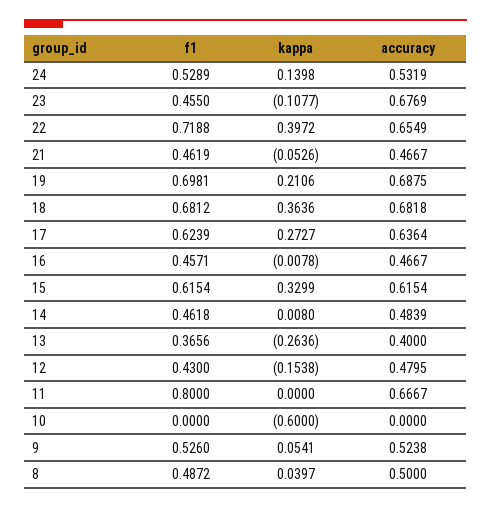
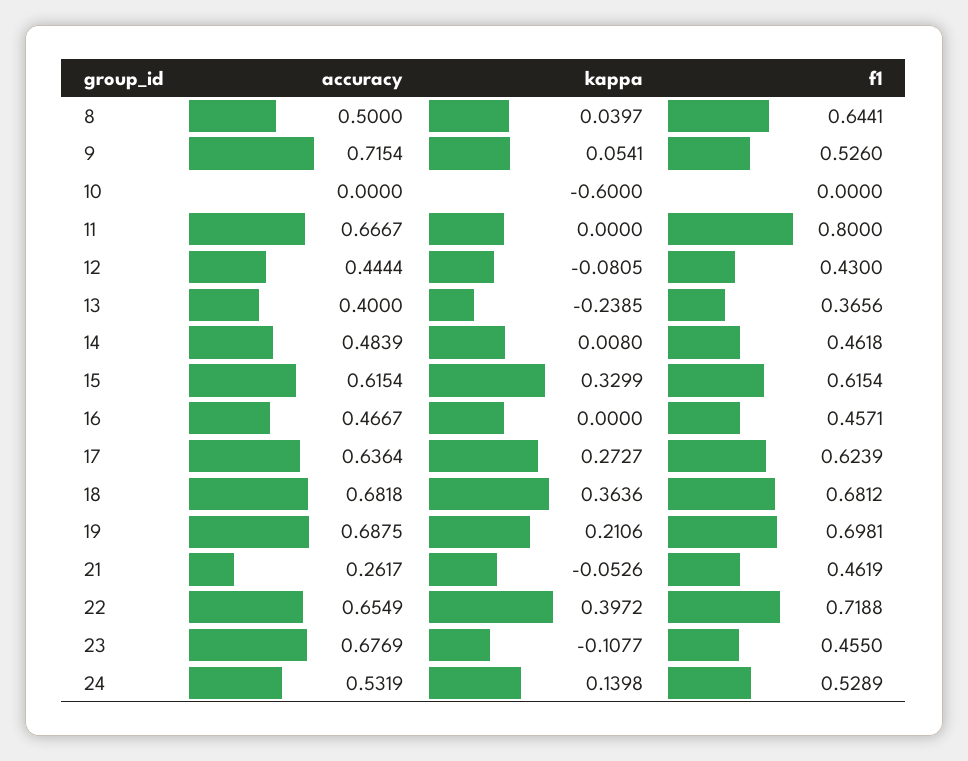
accuracy, 21: 0.4667 -> 0.2617
kappa, 16: -0.0078 -> 0
kappa, 13: -0.2636 -> -0.2385
kappa, 12: -0.1538 -> -0.0805
accuracy, 12: 0.4795 -> 0.4444
accuracy, 9: 0.5238 -> 0.7154
f1, 8: 0.4872 -> 0.6441

